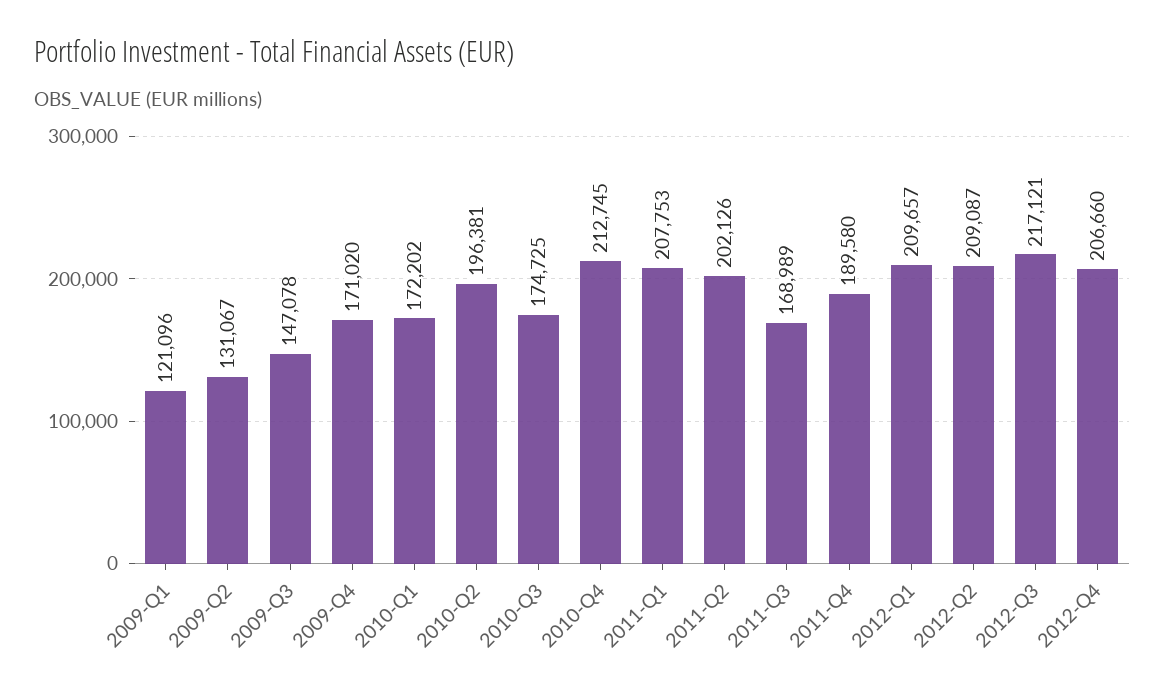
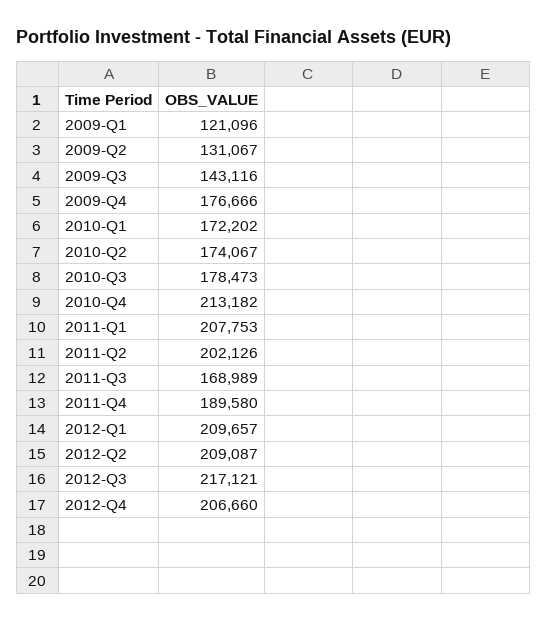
2009-Q3: 147078 -> 143116
2009-Q4: 171020 -> 176666
2010-Q2: 196381 -> 174067
2010-Q3: 174725 -> 178473
2010-Q4: 212745 -> 213182

